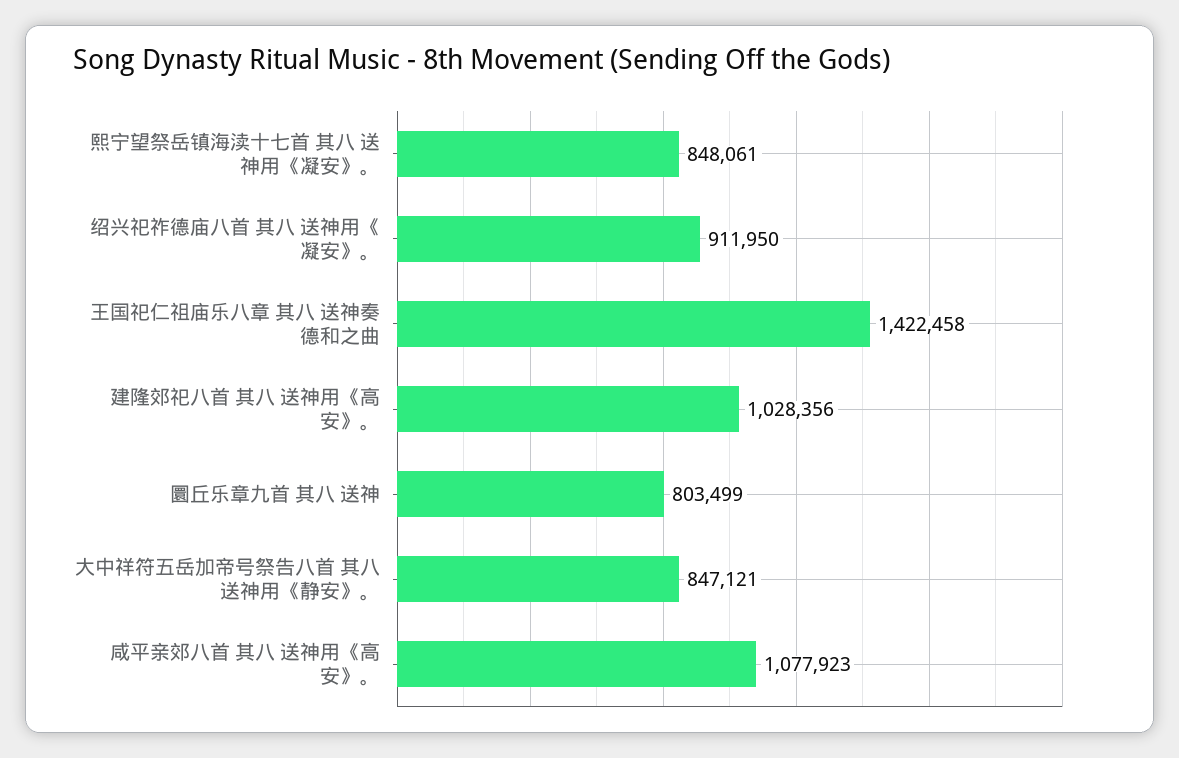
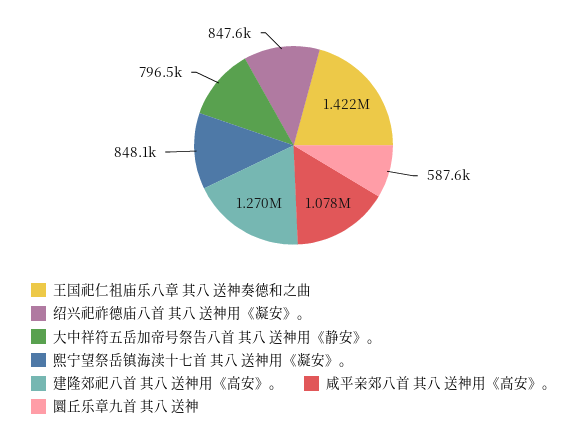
绍兴祀祚德庙八首 其八 送神用《凝安》。: 911950 -> 847600
建隆郊祀八首 其八 送神用《高安》。: 1028356 -> 1270000
圜丘乐章九首 其八 送神: 803499 -> 587600
大中祥符五岳加帝号祭告八首 其八 送神用《静安》。: 847121 -> 796500

